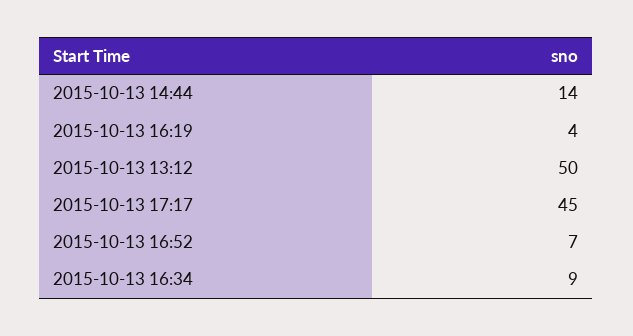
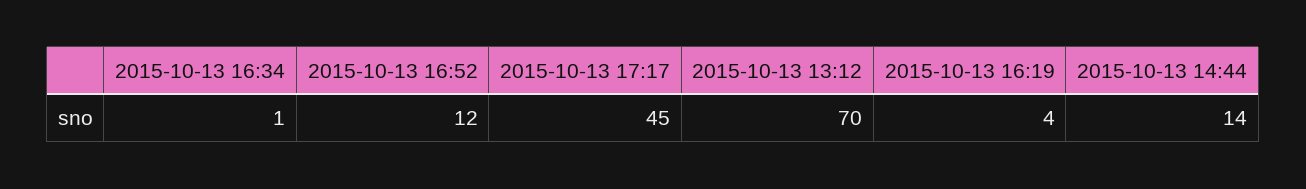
2015-10-13 13:12: 50 -> 70
2015-10-13 16:52: 7 -> 12
2015-10-13 16:34: 9 -> 1

